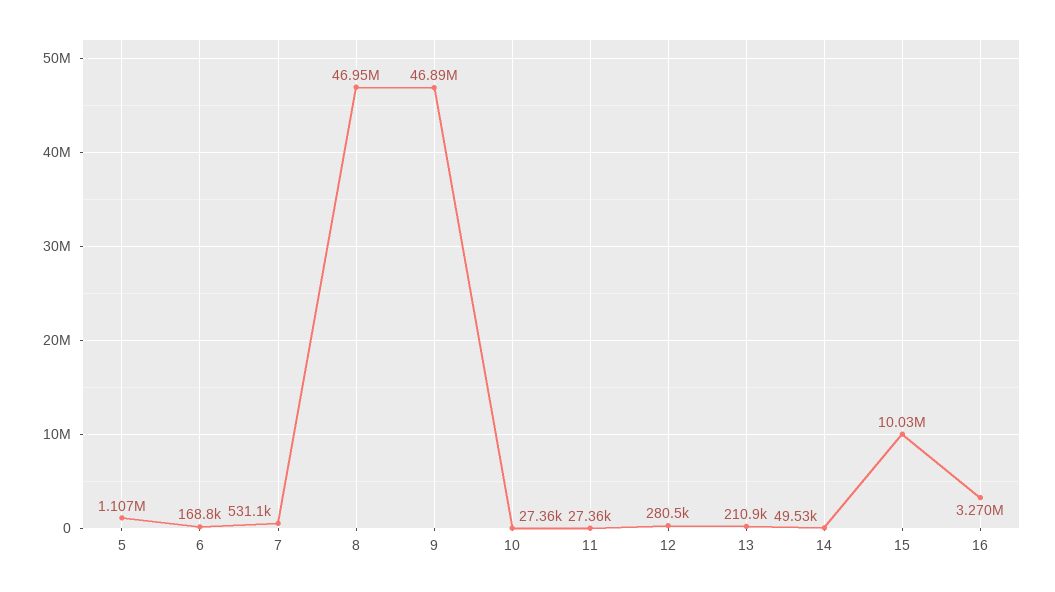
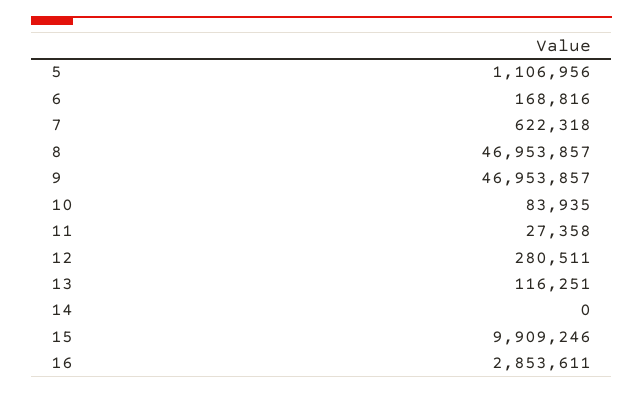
7: 531100 -> 622318
9: 46890000 -> 46953857
10: 27360 -> 83935
13: 210900 -> 116251
14: 49530 -> 0
15: 10030000 -> 9909246
16: 3270000 -> 2853611

